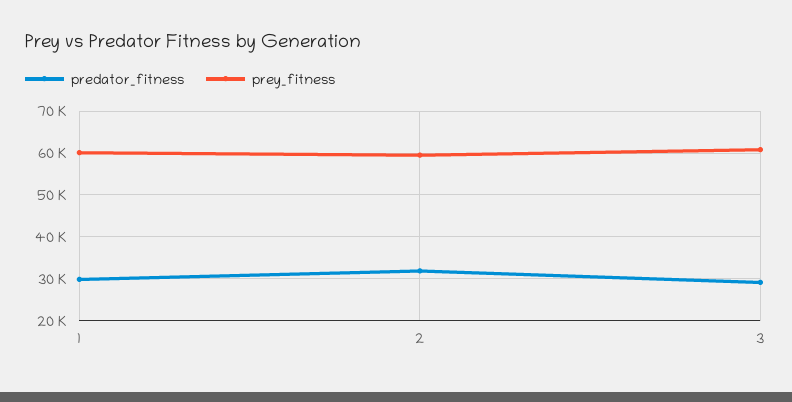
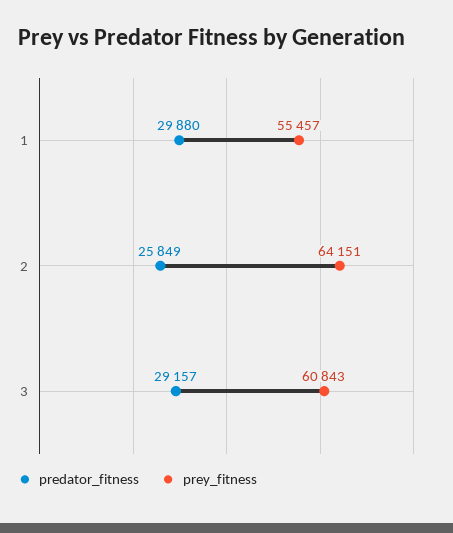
prey_fitness, 1: 60000 -> 55457
predator_fitness, 2: 32000 -> 25849
prey_fitness, 2: 60000 -> 64151

